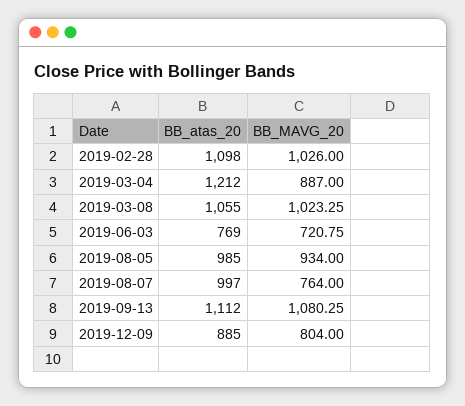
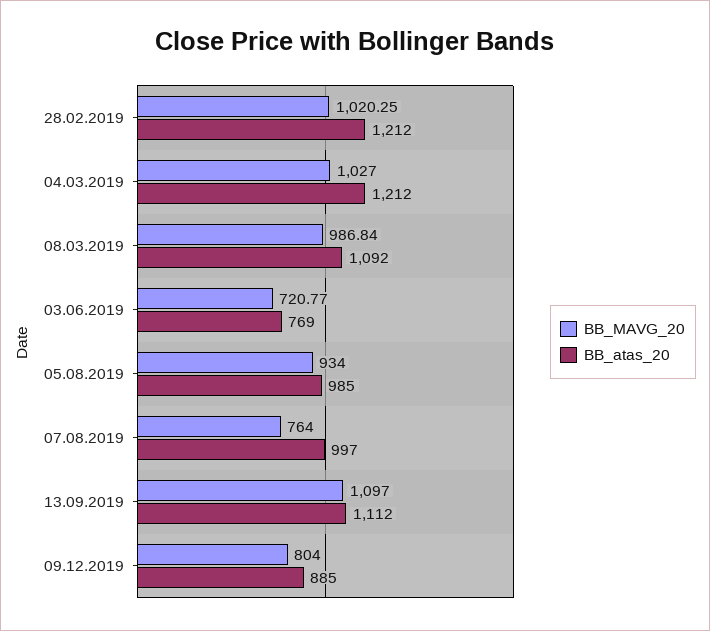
BB_atas_20, 2019-02-28: 1098 -> 1212
BB_MAVG_20, 2019-02-28: 1026 -> 1020.25
BB_MAVG_20, 2019-03-04: 887 -> 1027
BB_atas_20, 2019-03-08: 1055 -> 1092
BB_MAVG_20, 2019-03-08: 1023.25 -> 986.84
BB_MAVG_20, 2019-06-03: 720.75 -> 720.77
BB_MAVG_20, 2019-09-13: 1080.25 -> 1097

